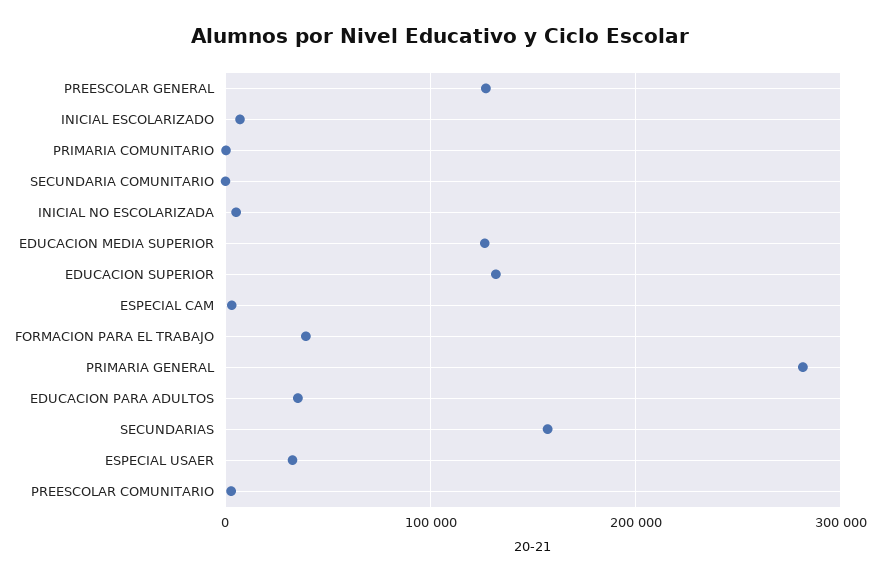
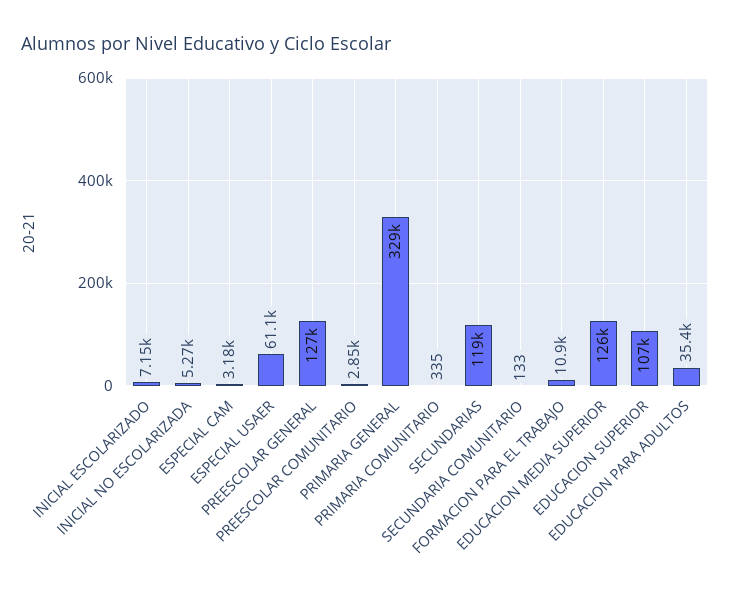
EDUCACION SUPERIOR: 130000 -> 107000
FORMACION PARA EL TRABAJO: 40000 -> 10900
PRIMARIA GENERAL: 280000 -> 329000
SECUNDARIAS: 160000 -> 119000
ESPECIAL USAER: 30000 -> 61100

